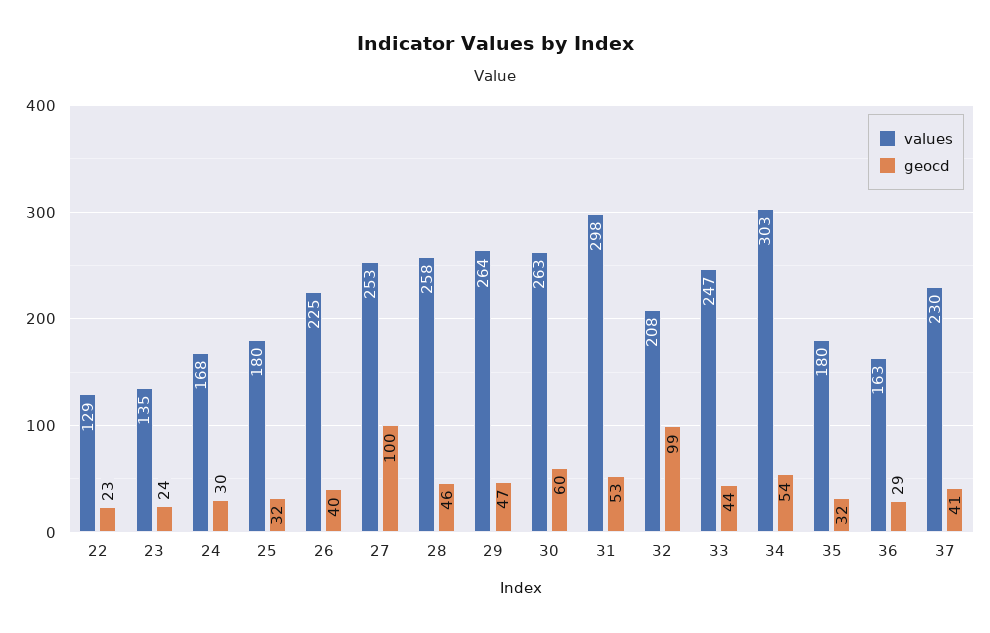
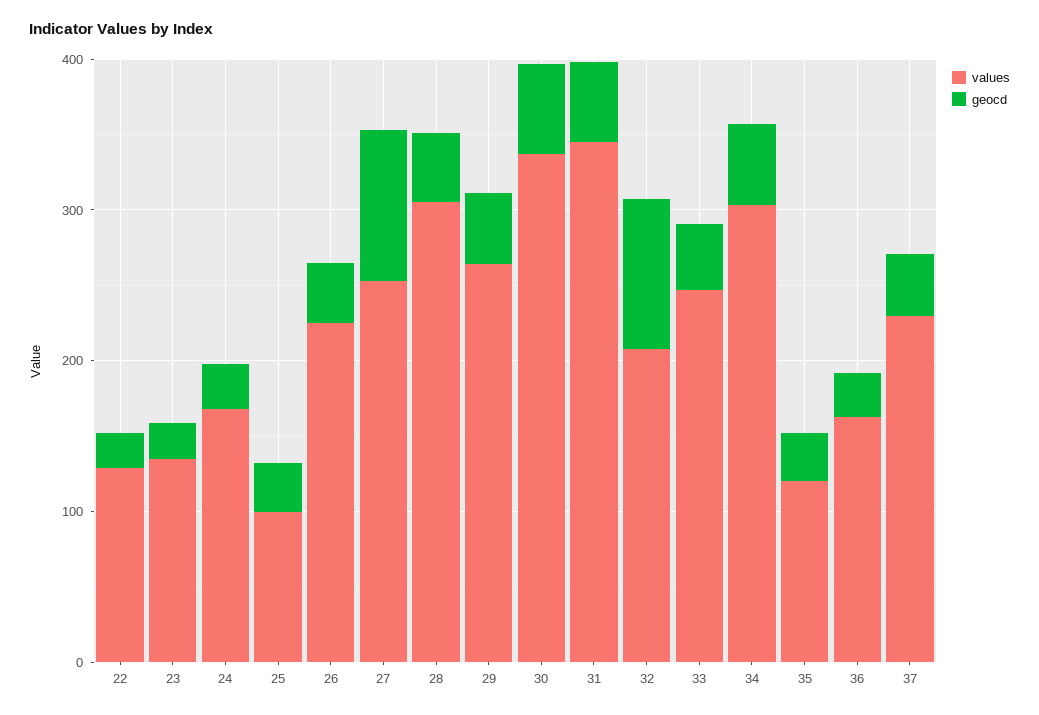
values, 25: 180 -> 100
values, 28: 258 -> 300
values, 30: 263 -> 340
values, 31: 298 -> 340
values, 35: 180 -> 120

